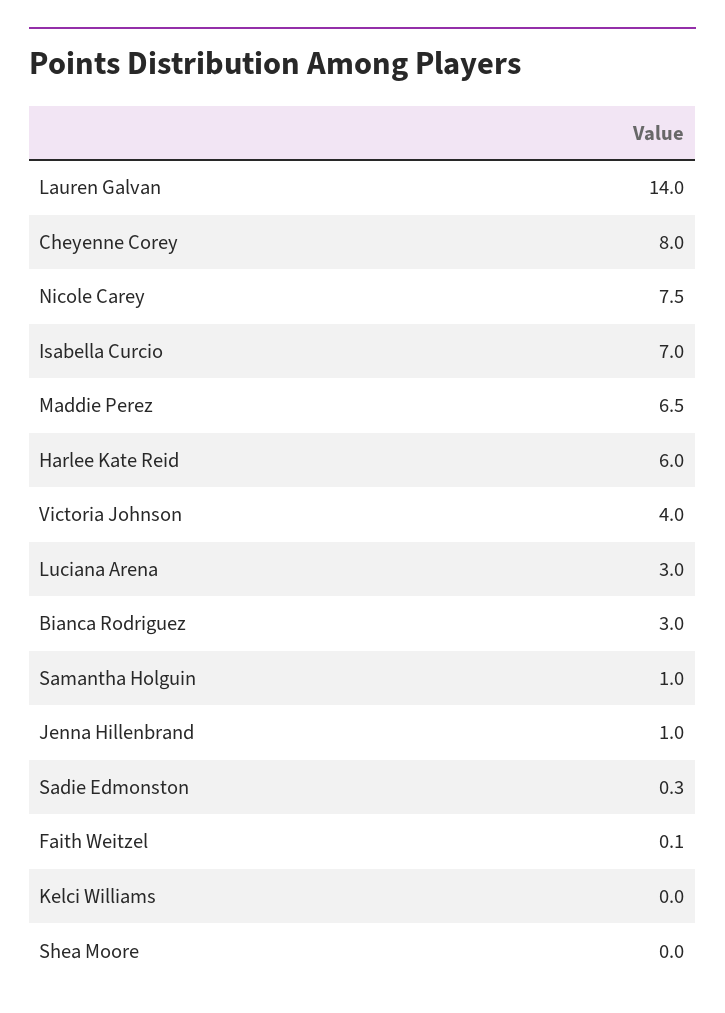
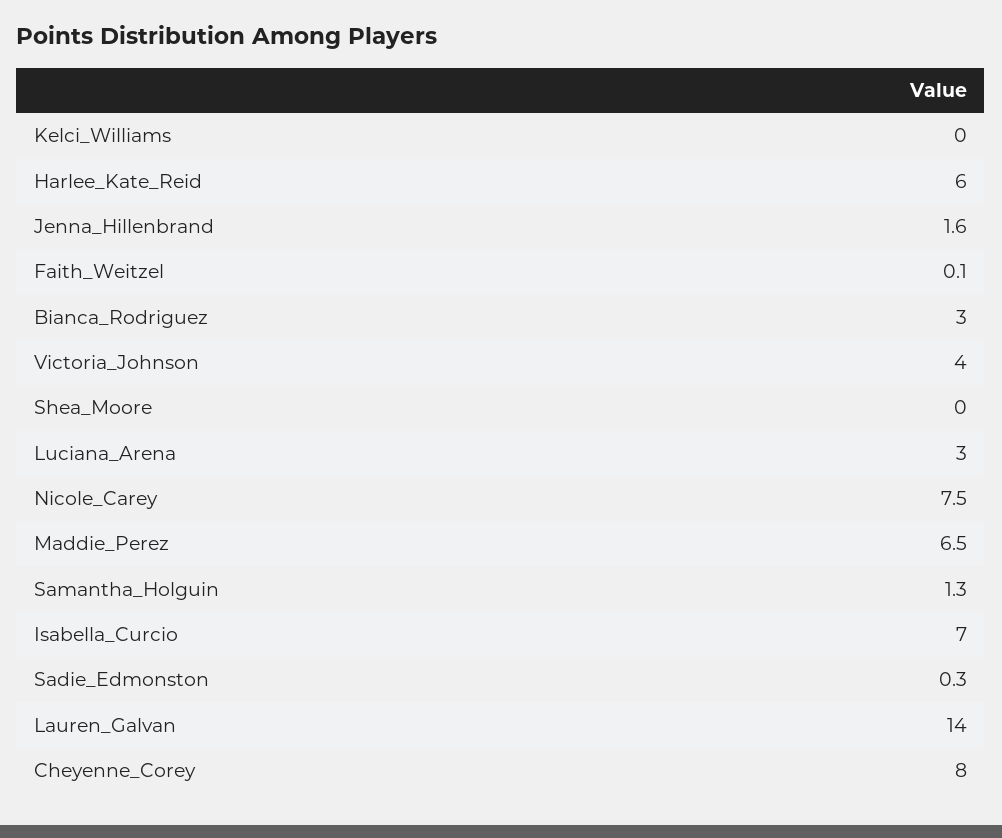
Samantha Holguin: 1 -> 1.3
Jenna Hillenbrand: 1 -> 1.6

